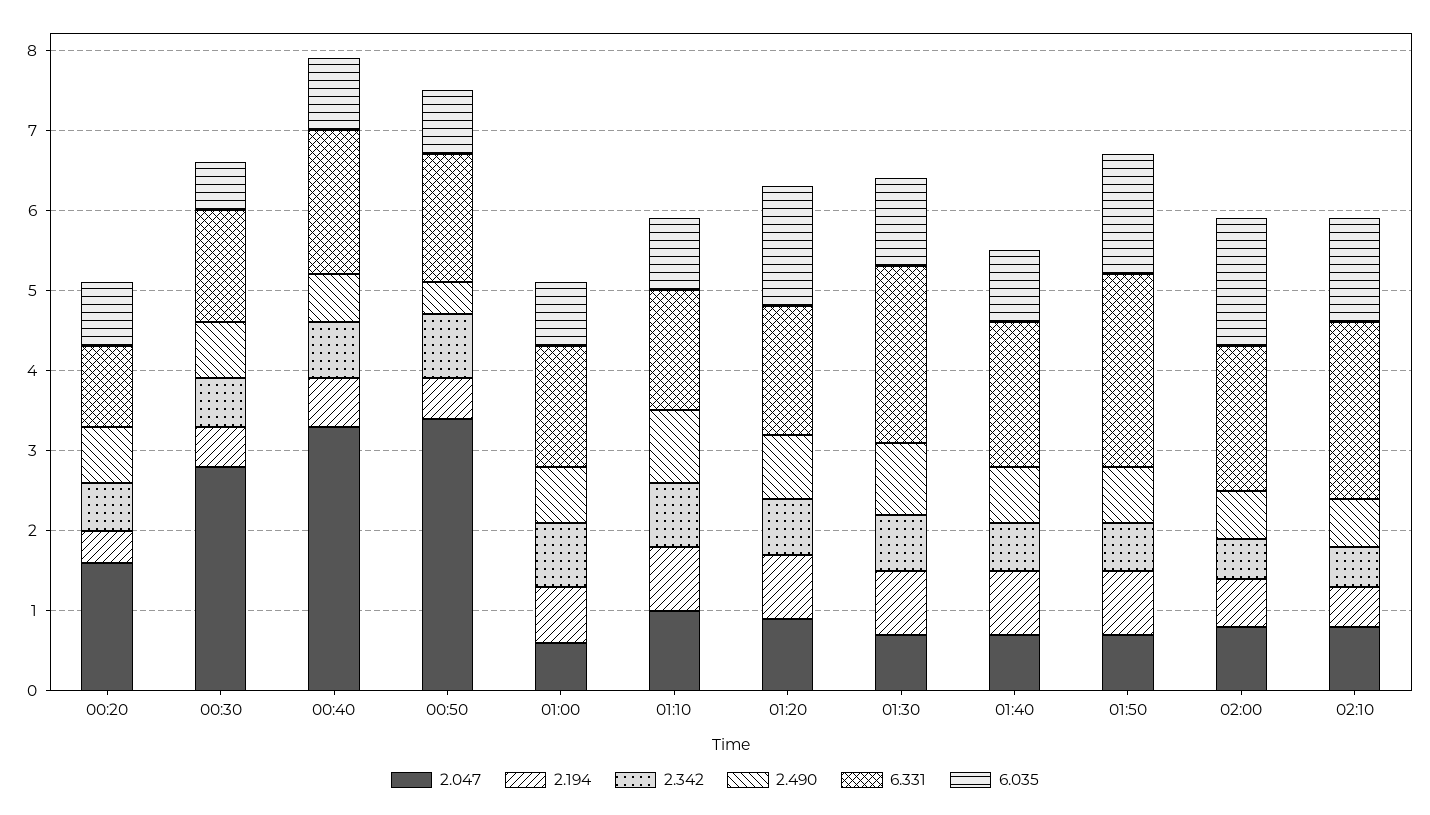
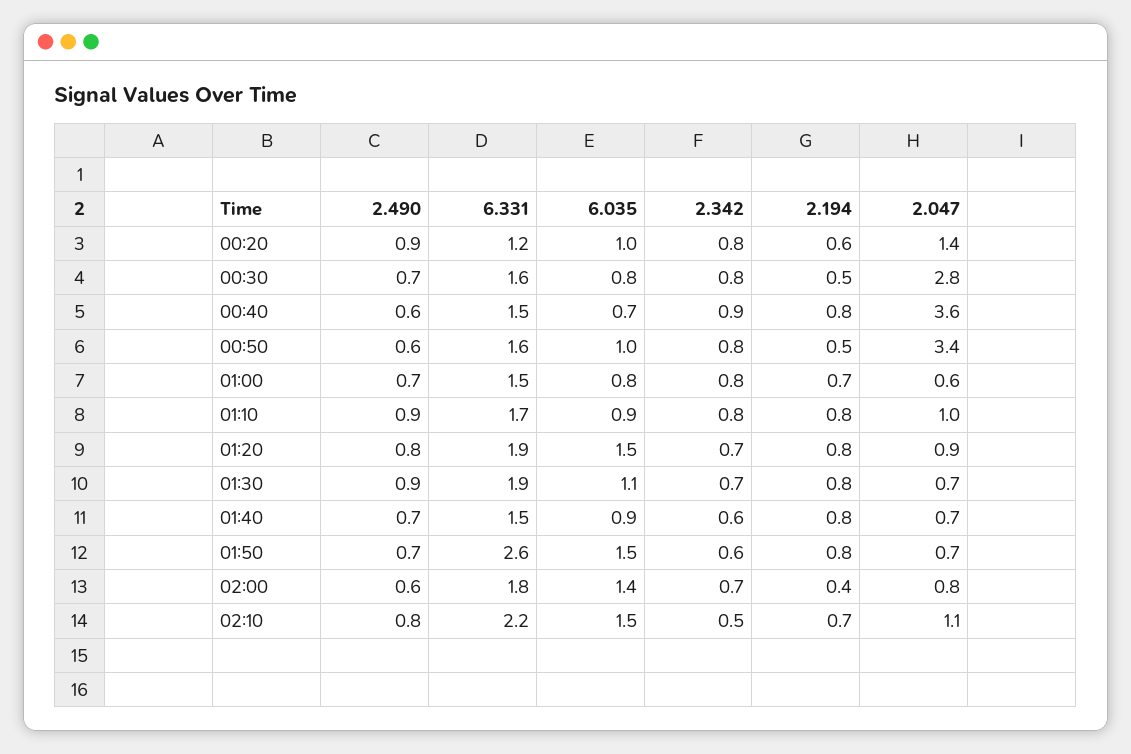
2.047, 00:20: 1.6 -> 1.4
2.194, 00:20: 0.4 -> 0.6
2.342, 00:20: 0.6 -> 0.8
2.490, 00:20: 0.7 -> 0.9
6.331, 00:20: 1 -> 1.2
6.035, 00:20: 0.8 -> 1
2.342, 00:30: 0.6 -> 0.8
6.331, 00:30: 1.4 -> 1.6
6.035, 00:30: 0.6 -> 0.8
2.047, 00:40: 3.3 -> 3.6
2.194, 00:40: 0.6 -> 0.8
2.342, 00:40: 0.7 -> 0.9
6.331, 00:40: 1.8 -> 1.5
6.035, 00:40: 0.9 -> 0.7
2.490, 00:50: 0.4 -> 0.6
6.035, 00:50: 0.8 -> 1
6.331, 01:10: 1.5 -> 1.7
6.331, 01:20: 1.6 -> 1.9
6.331, 01:30: 2.2 -> 1.9
6.331, 01:40: 1.8 -> 1.5
6.331, 01:50: 2.4 -> 2.6
2.194, 02:00: 0.6 -> 0.4
2.342, 02:00: 0.5 -> 0.7
6.035, 02:00: 1.6 -> 1.4
2.047, 02:10: 0.8 -> 1.1
2.194, 02:10: 0.5 -> 0.7
2.490, 02:10: 0.6 -> 0.8
6.035, 02:10: 1.3 -> 1.5

